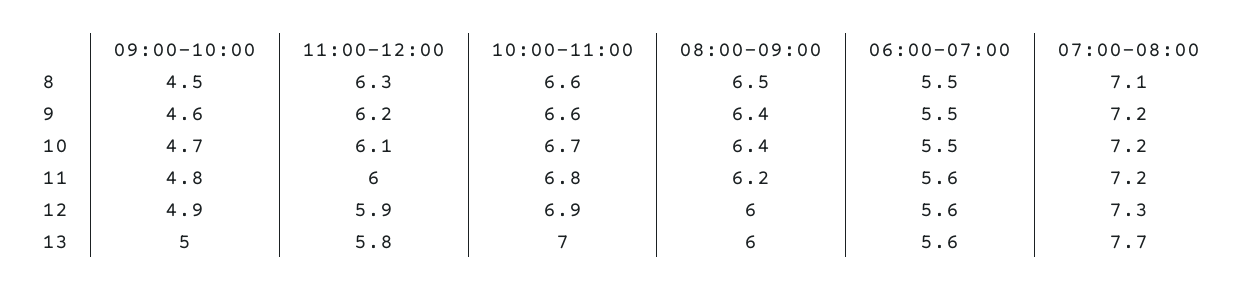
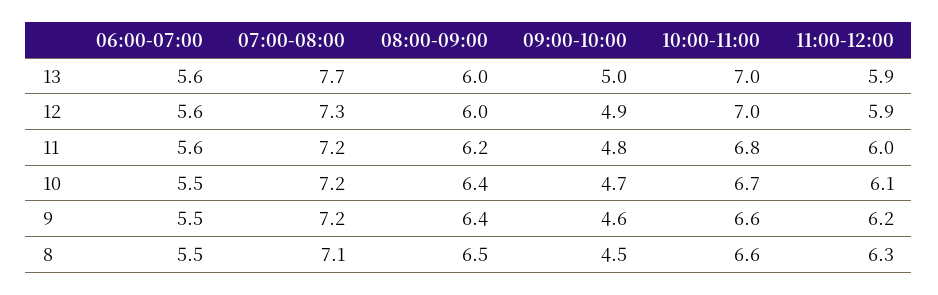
10:00-11:00, 12: 6.9 -> 7
11:00-12:00, 13: 5.8 -> 5.9

